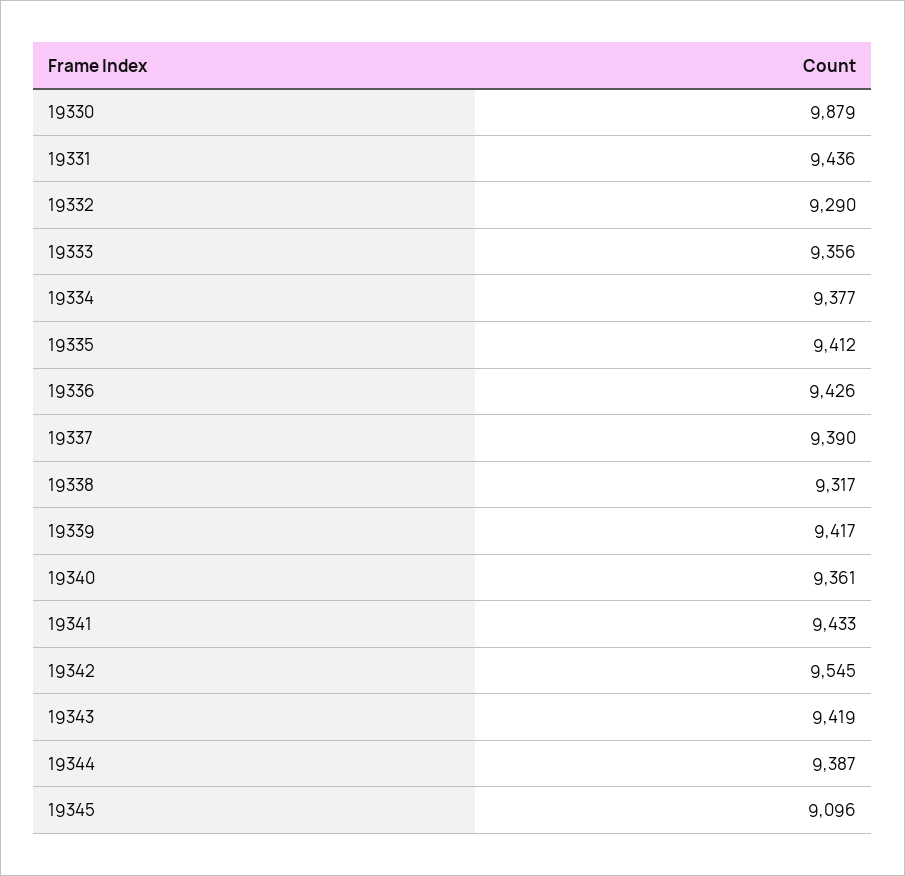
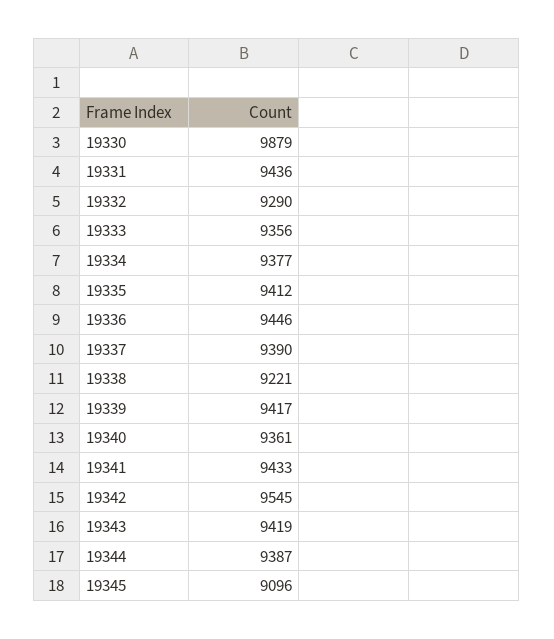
19336: 9426 -> 9446
19338: 9317 -> 9221

